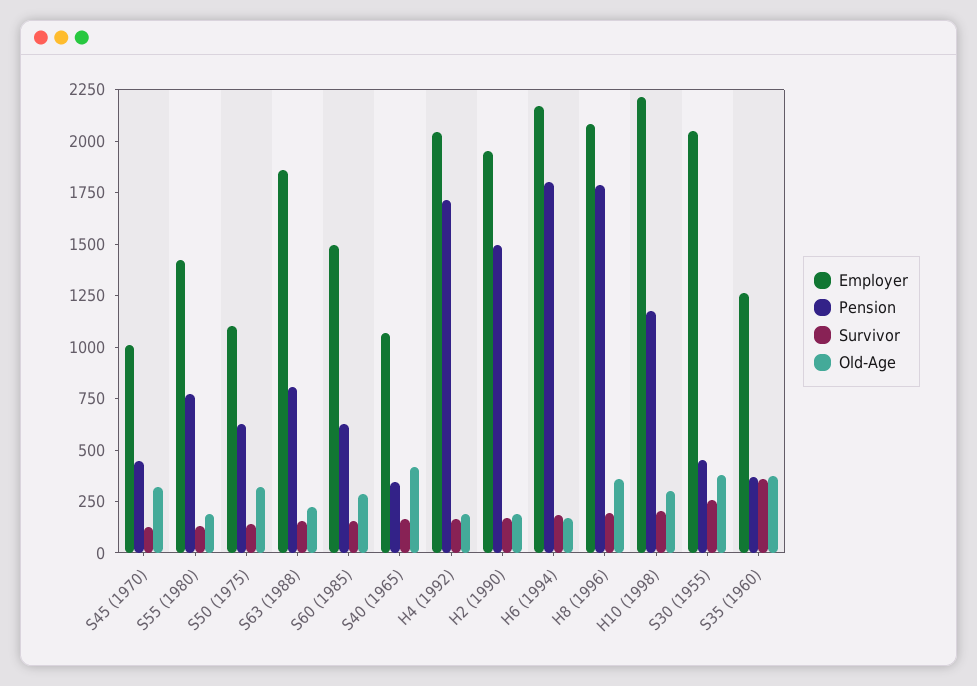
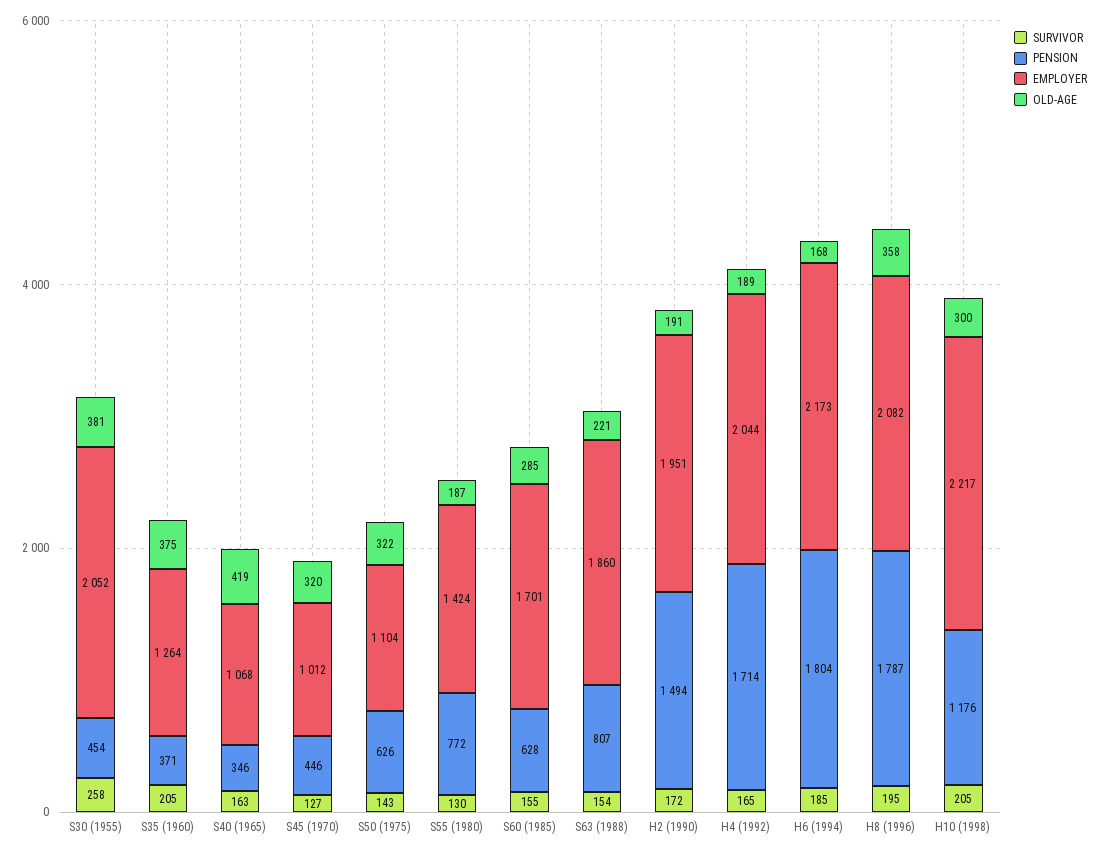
Employer, S60 (1985): 1500 -> 1701
Survivor, S35 (1960): 350 -> 205

